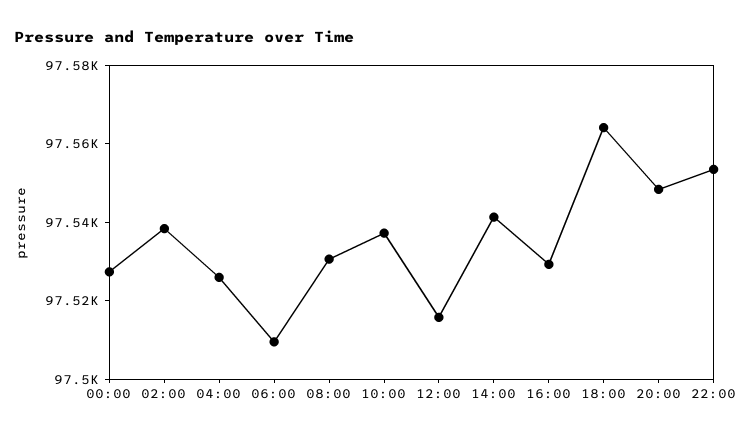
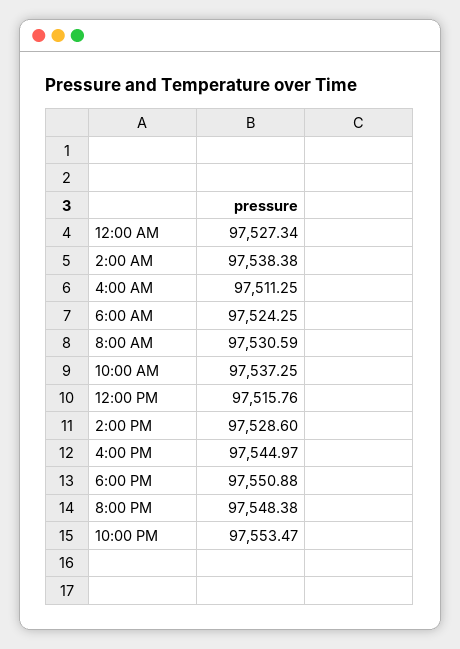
04:00: 97525 -> 97511.25
06:00: 97510 -> 97524.25
14:00: 97540 -> 97528.6
16:00: 97530 -> 97544.97
18:00: 97565 -> 97550.88

